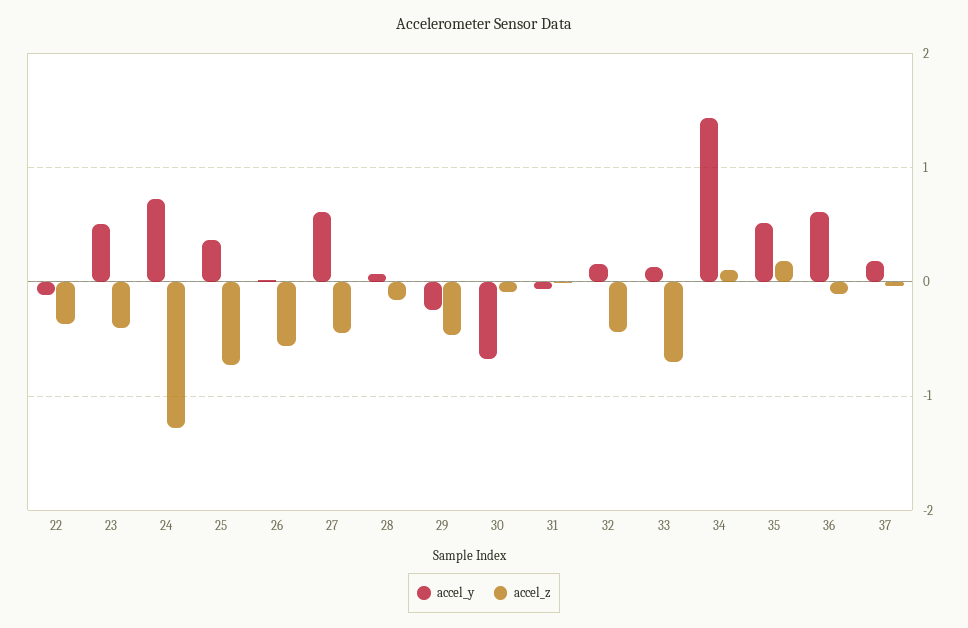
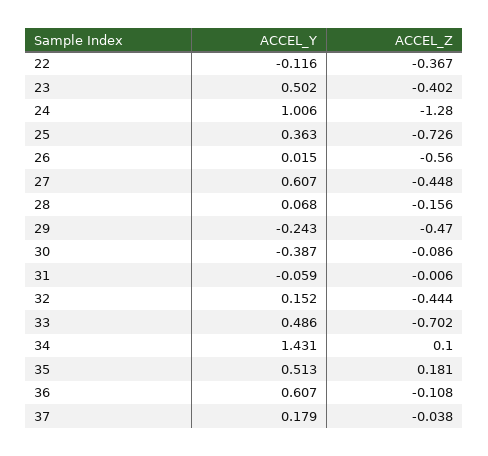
accel_y, 24: 0.7 -> 1.006
accel_y, 30: -0.7 -> -0.387
accel_y, 33: 0.1 -> 0.486

